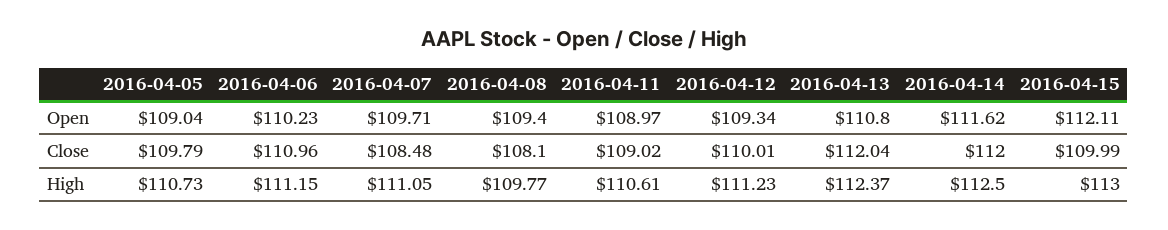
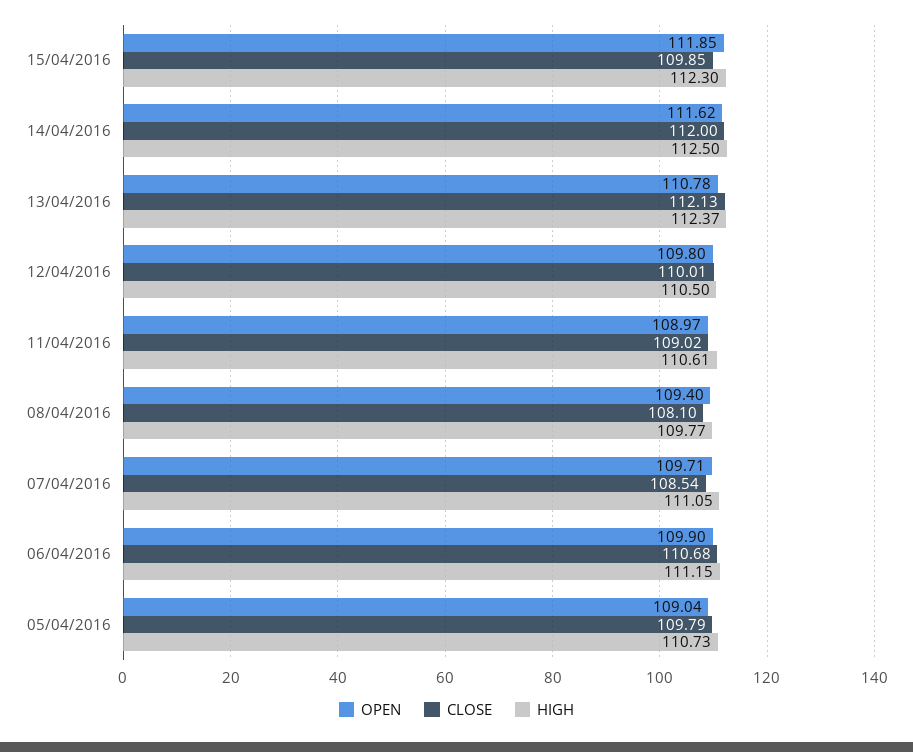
Open, 2016-04-06: 110.23 -> 109.9
Open, 2016-04-12: 109.34 -> 109.8
Open, 2016-04-13: 110.8 -> 110.78
Open, 2016-04-15: 112.11 -> 111.85
Close, 2016-04-06: 110.96 -> 110.68
Close, 2016-04-07: 108.48 -> 108.54
Close, 2016-04-13: 112.04 -> 112.13
Close, 2016-04-15: 109.99 -> 109.85
High, 2016-04-12: 111.23 -> 110.5
High, 2016-04-15: 113 -> 112.3

